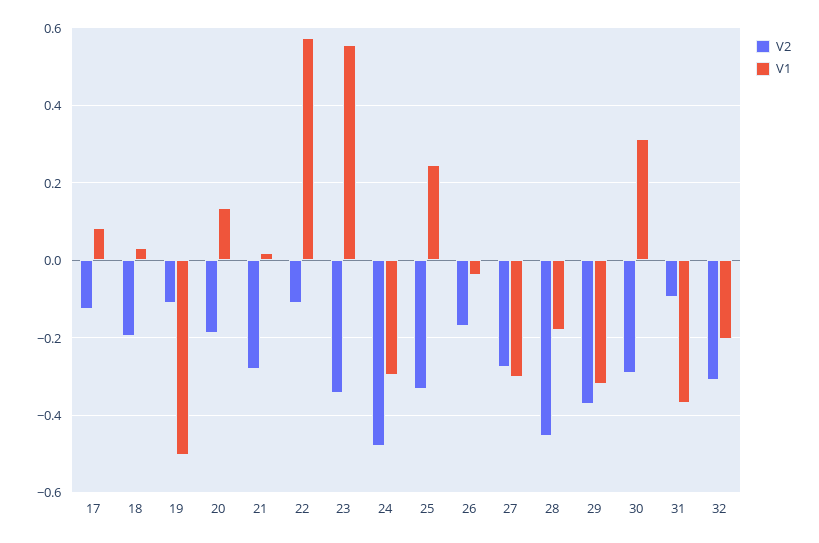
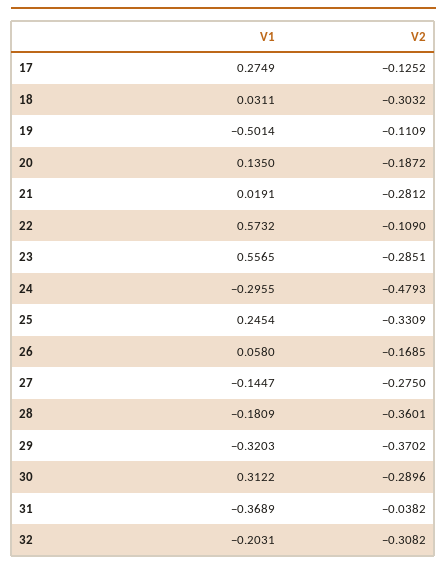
V1, 17: 0.08 -> 0.2749
V2, 18: -0.2 -> -0.3032
V2, 23: -0.34 -> -0.2851
V1, 26: -0.04 -> 0.058
V1, 27: -0.3 -> -0.1447
V2, 28: -0.46 -> -0.3601
V2, 31: -0.1 -> -0.0382

